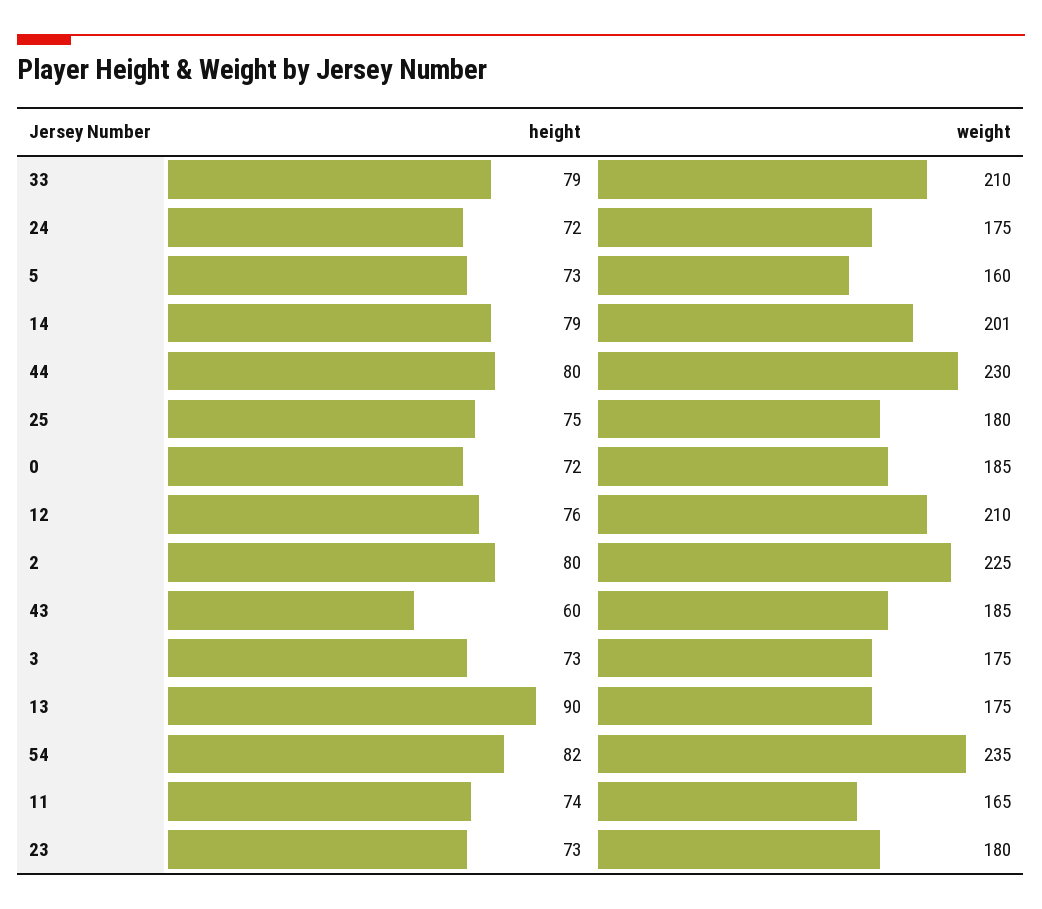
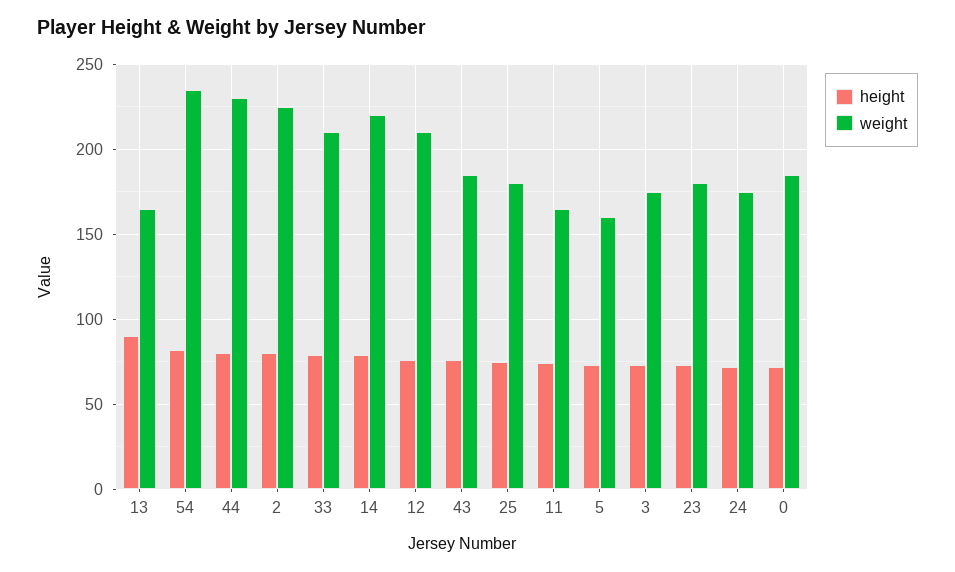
weight, 14: 201 -> 220
height, 43: 60 -> 75
weight, 13: 175 -> 165

